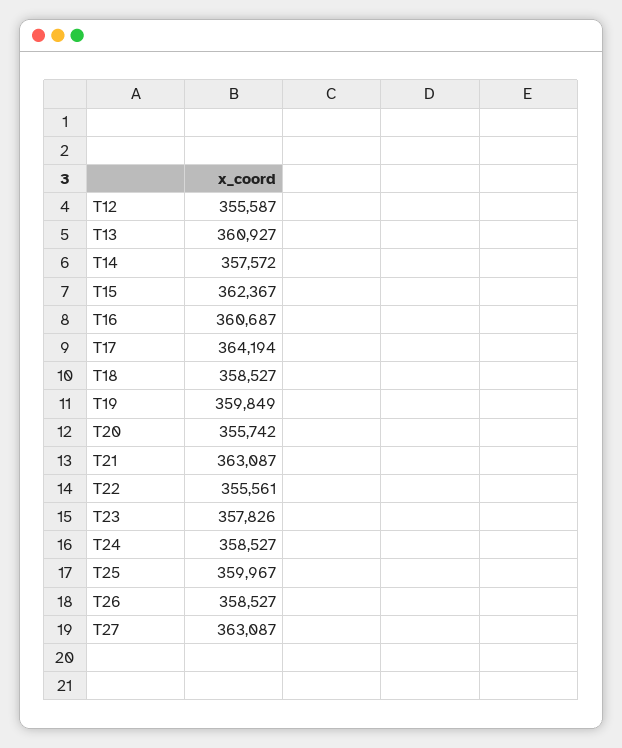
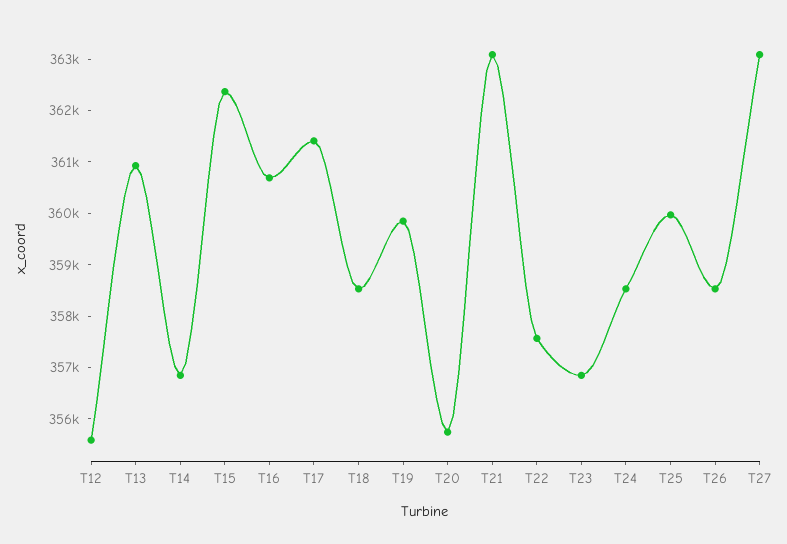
T14: 357572 -> 356800
T17: 364194 -> 361400
T22: 355561 -> 357600
T23: 357826 -> 356800

